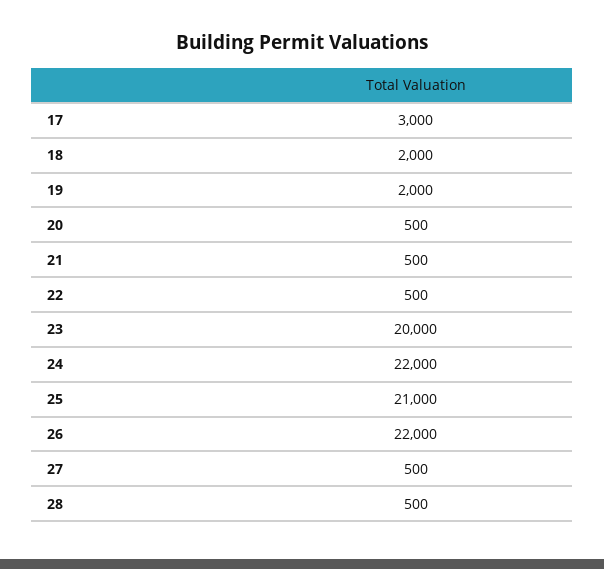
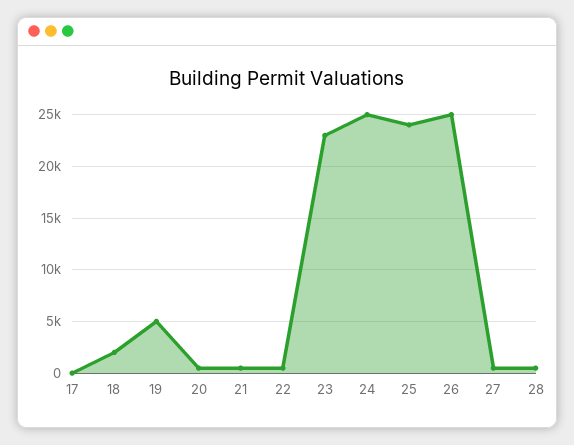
17: 3000 -> 0
19: 2000 -> 5000
23: 20000 -> 23000
24: 22000 -> 25000
25: 21000 -> 24000
26: 22000 -> 25000

